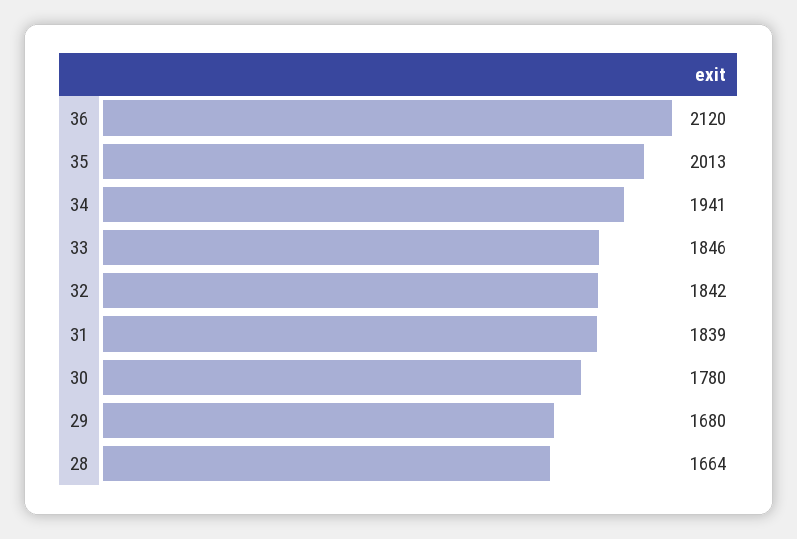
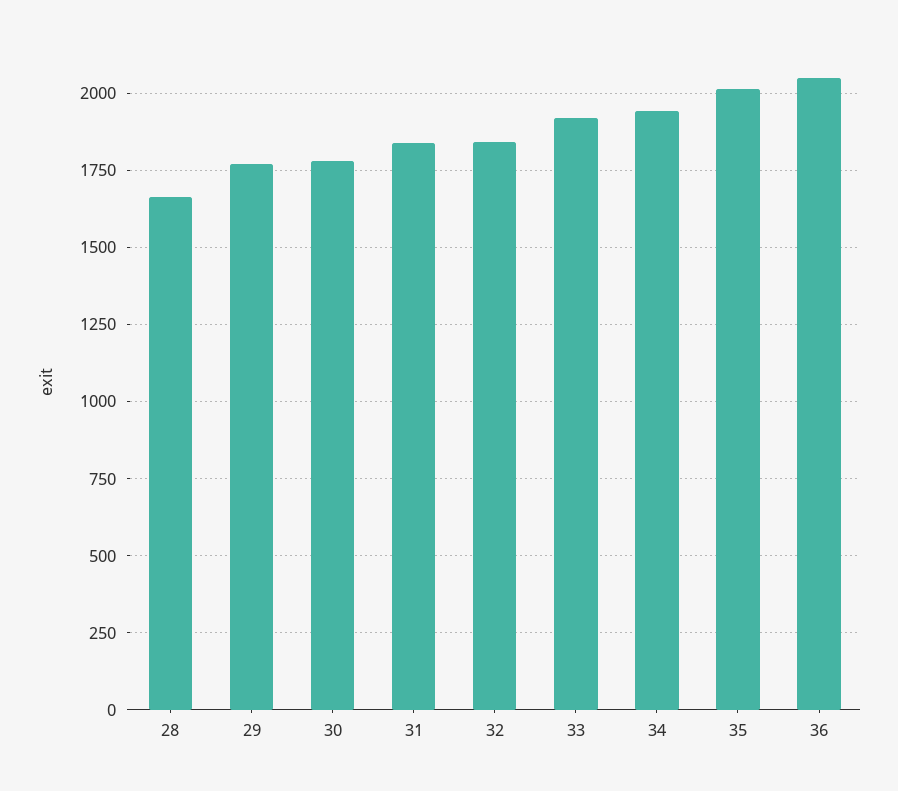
36: 2120 -> 2050
33: 1846 -> 1925
29: 1680 -> 1775

